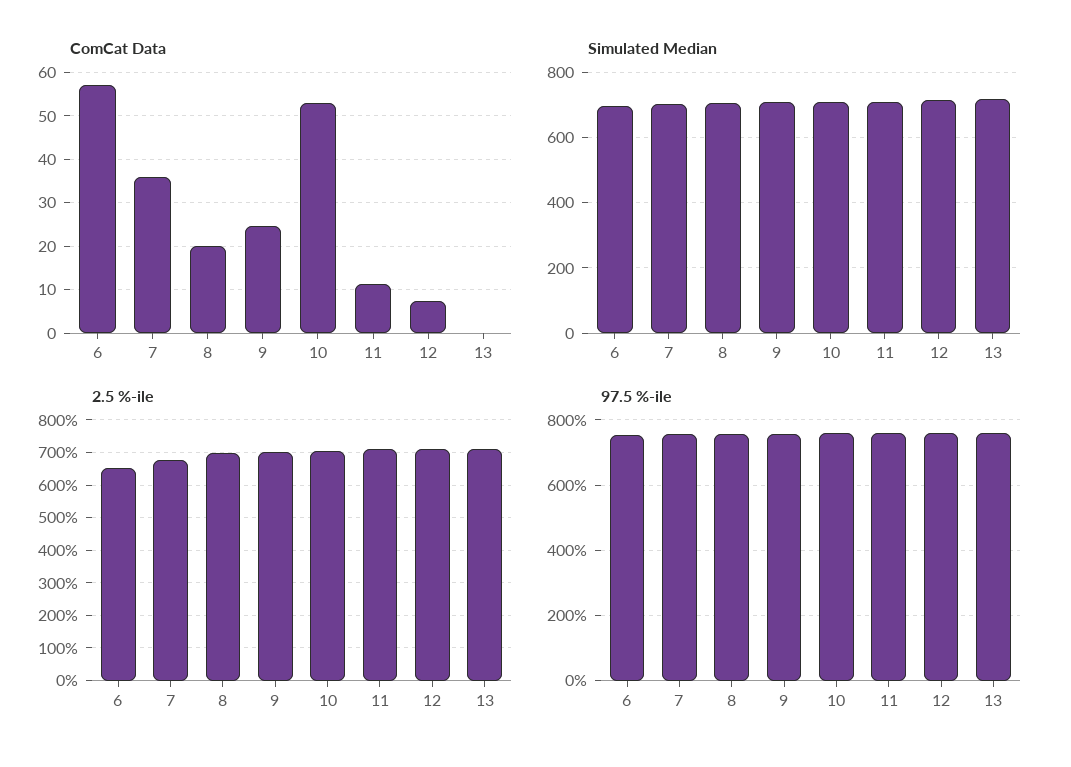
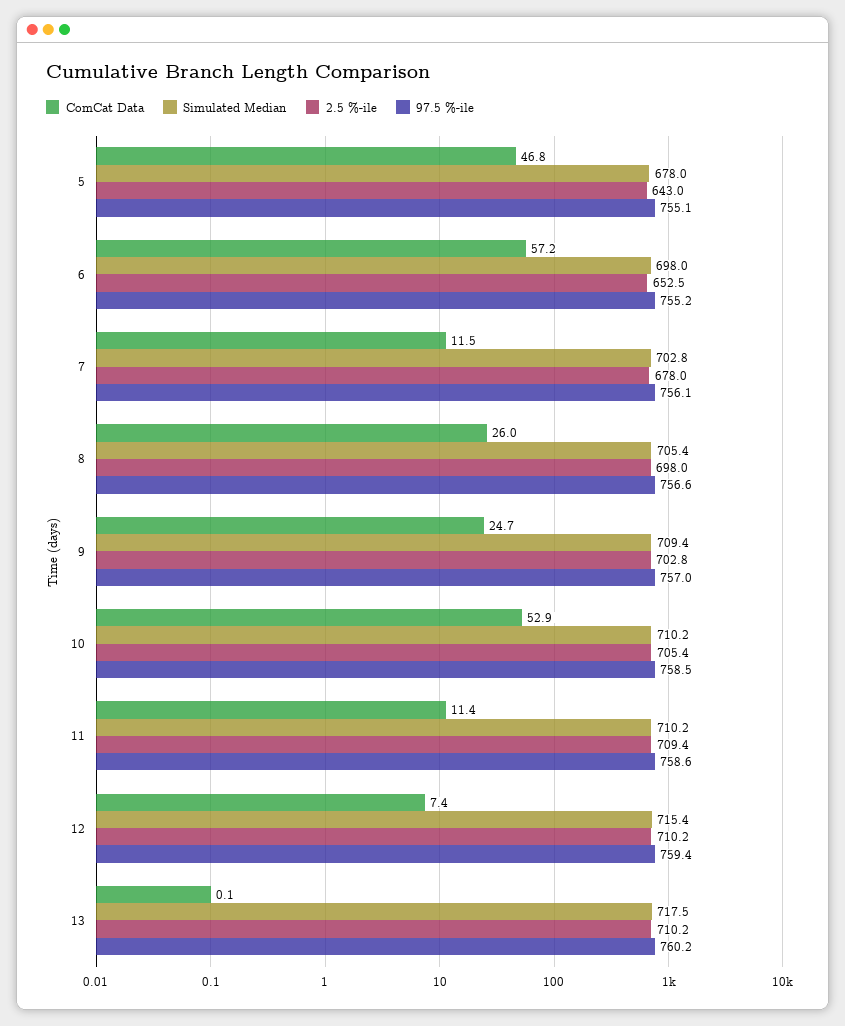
ComCat Data, 7: 36 -> 11.5
ComCat Data, 8: 20 -> 26
ComCat Data, 5: none -> 46.8
Simulated Median, 5: none -> 678
2.5 %-ile, 5: none -> 643
97.5 %-ile, 5: none -> 755.1

